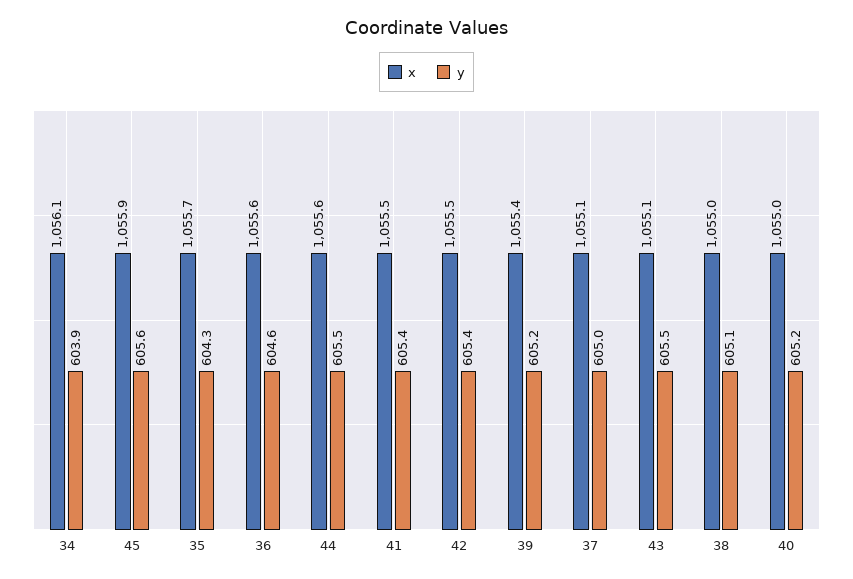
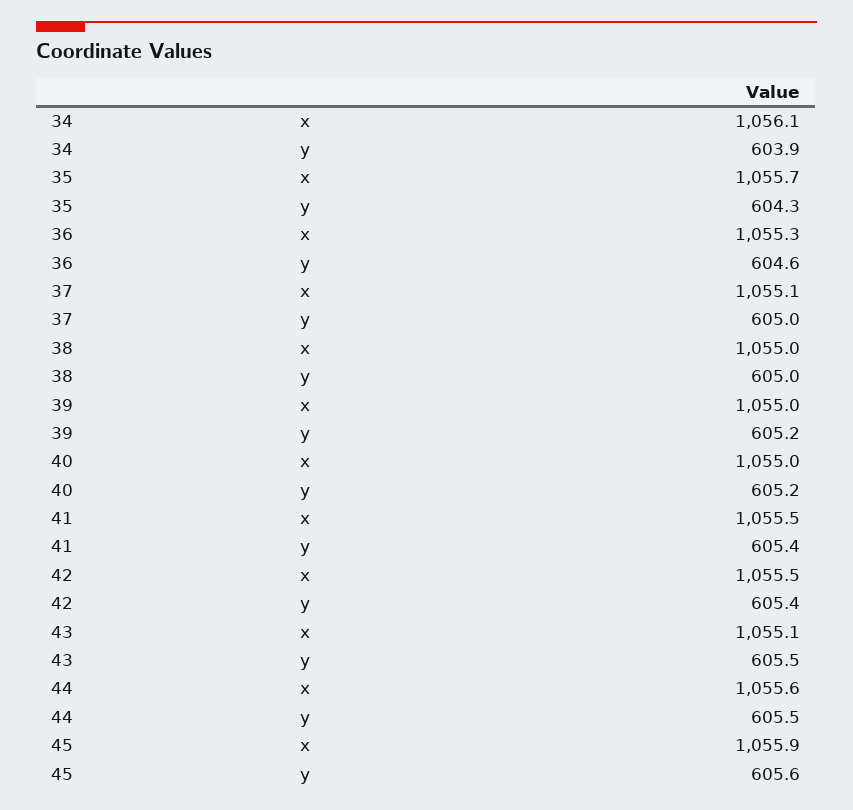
x, 36: 1055.6 -> 1055.3
x, 39: 1055.4 -> 1055
y, 38: 605.1 -> 605

